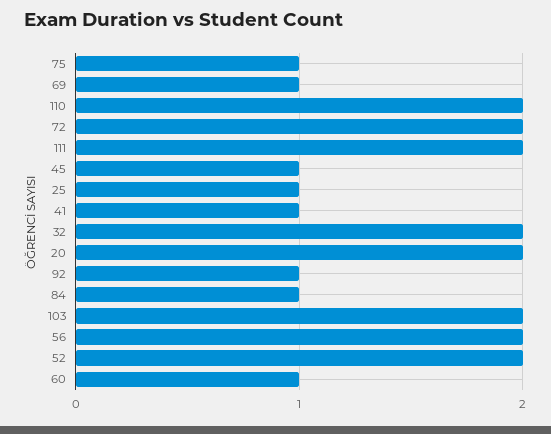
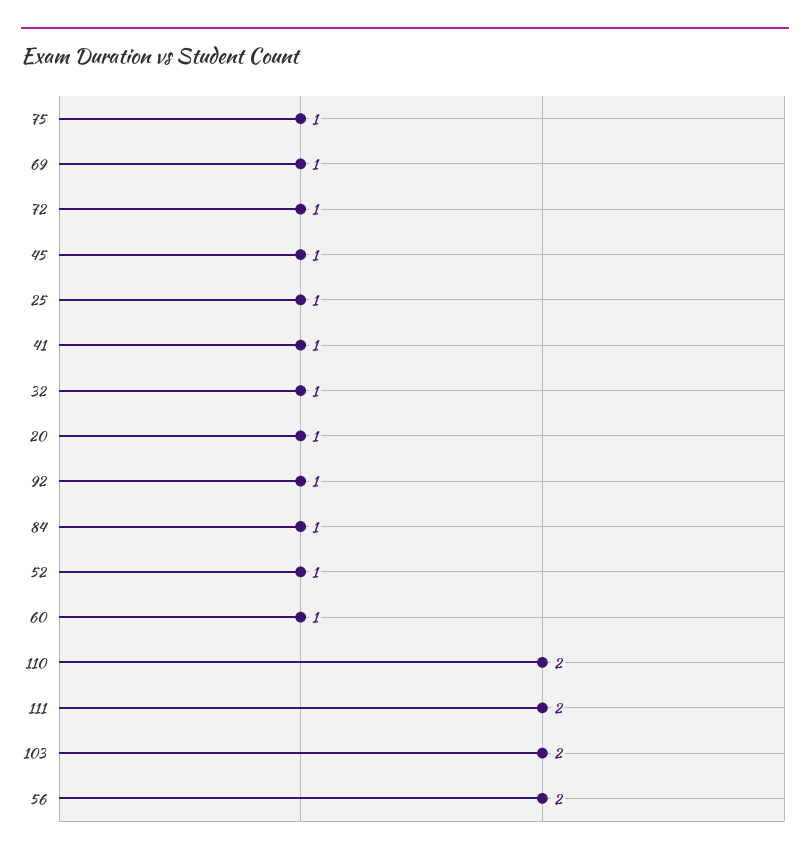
72: 2 -> 1
32: 2 -> 1
20: 2 -> 1
52: 2 -> 1

